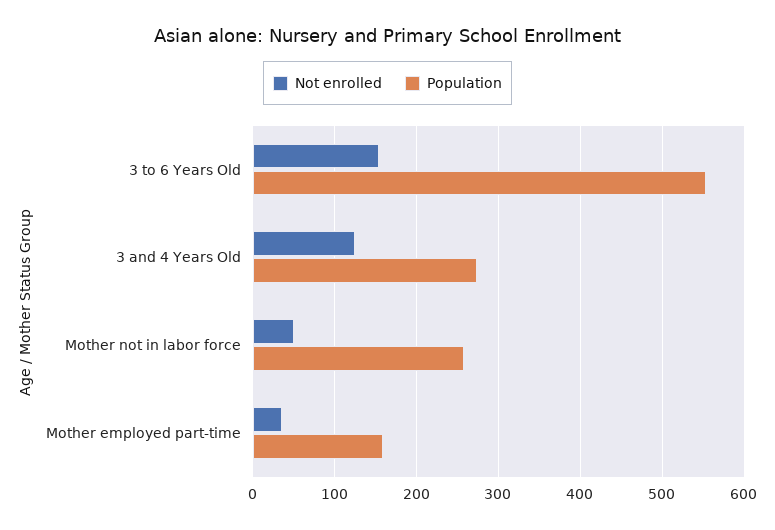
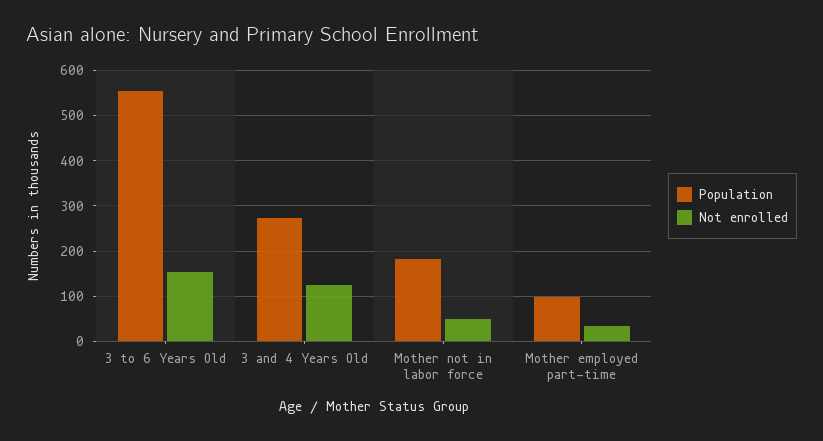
Population, Mother not in labor force: 260 -> 180
Population, Mother employed part-time: 160 -> 100

